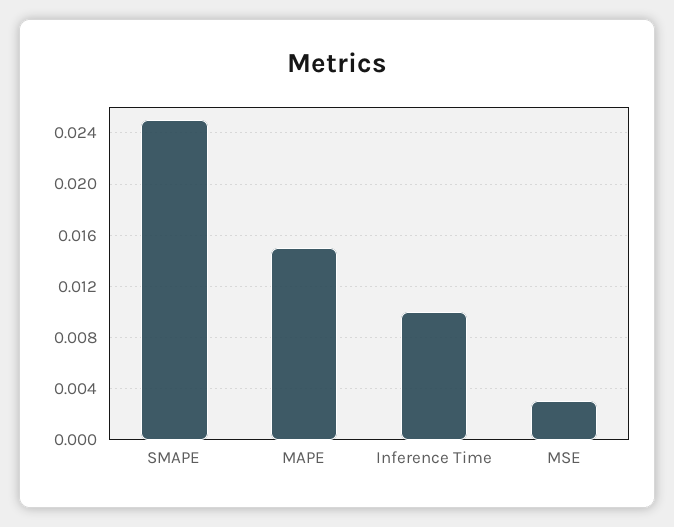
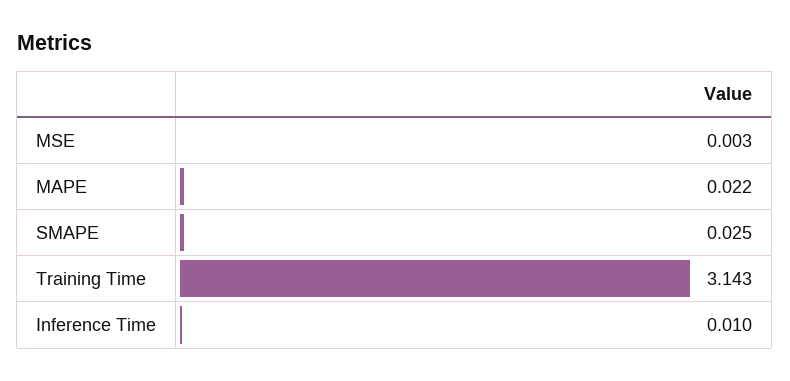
MAPE: 0.015 -> 0.022
Training Time: none -> 3.143

